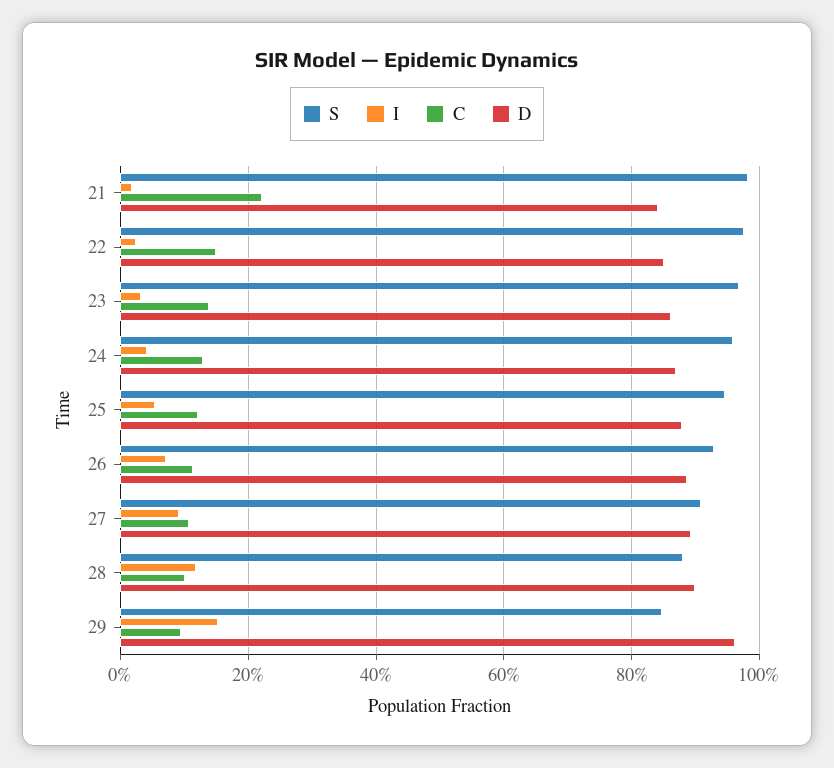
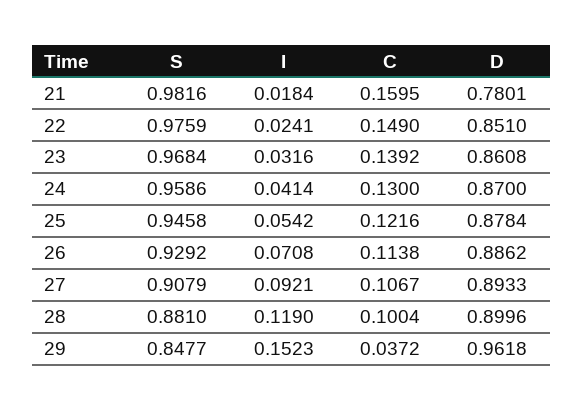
C, 21: 0.22 -> 0.1595
D, 21: 0.84 -> 0.7801
C, 29: 0.1 -> 0.0372

